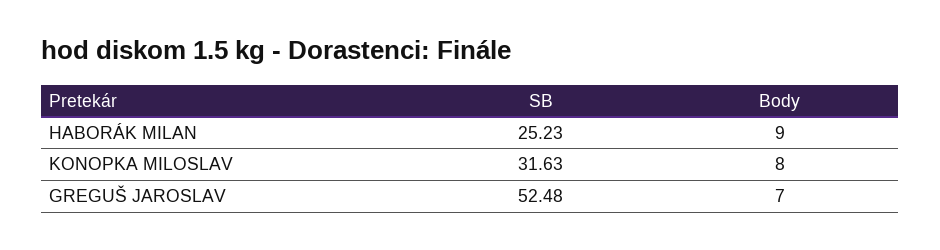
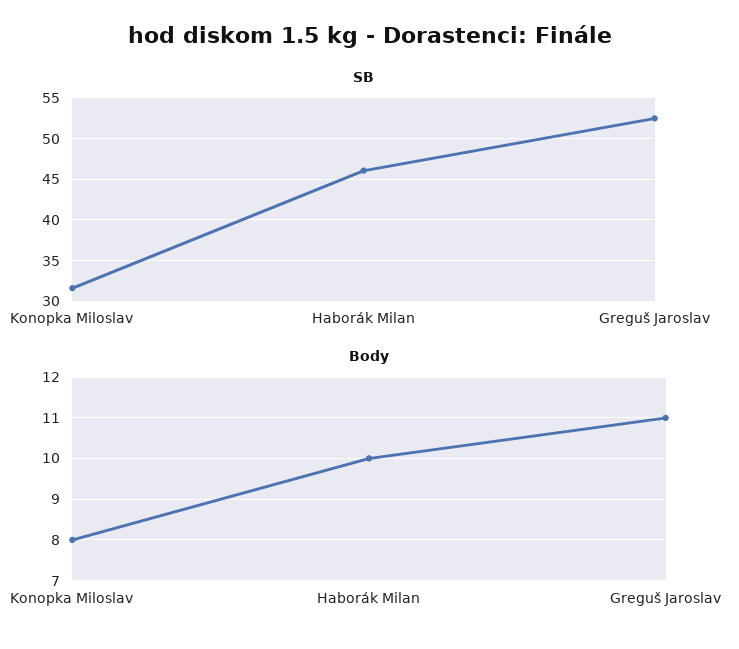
SB, HABORÁK MILAN: 25.23 -> 46
Body, HABORÁK MILAN: 9 -> 10
Body, GREGUŠ JAROSLAV: 7 -> 11

